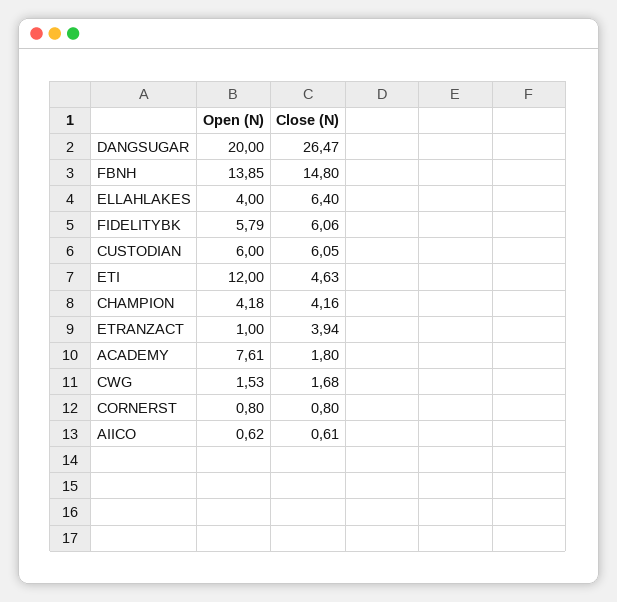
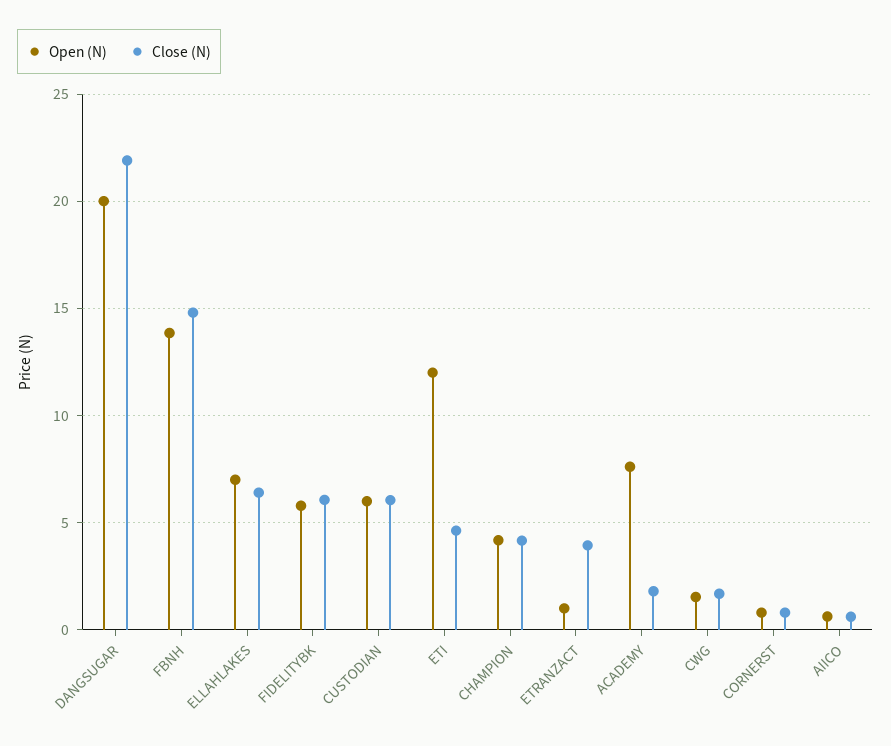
Close (N), DANGSUGAR: 26.47 -> 22
Open (N), ELLAHLAKES: 4 -> 7

